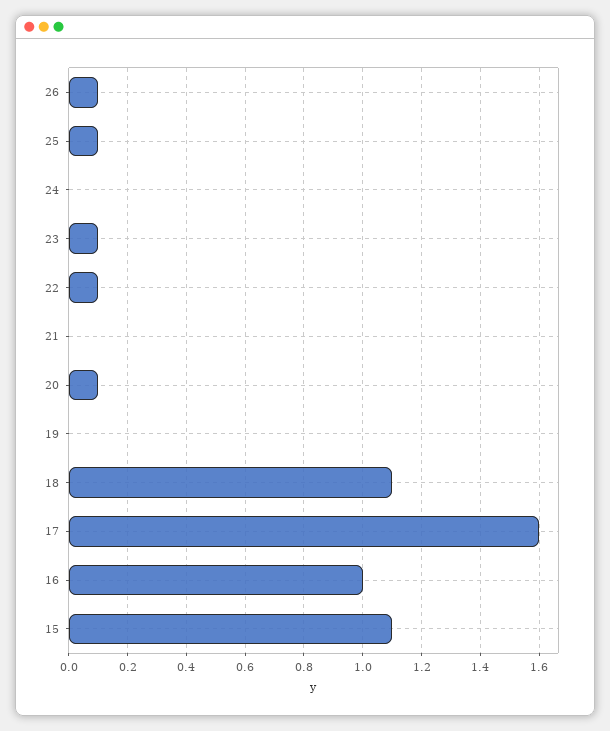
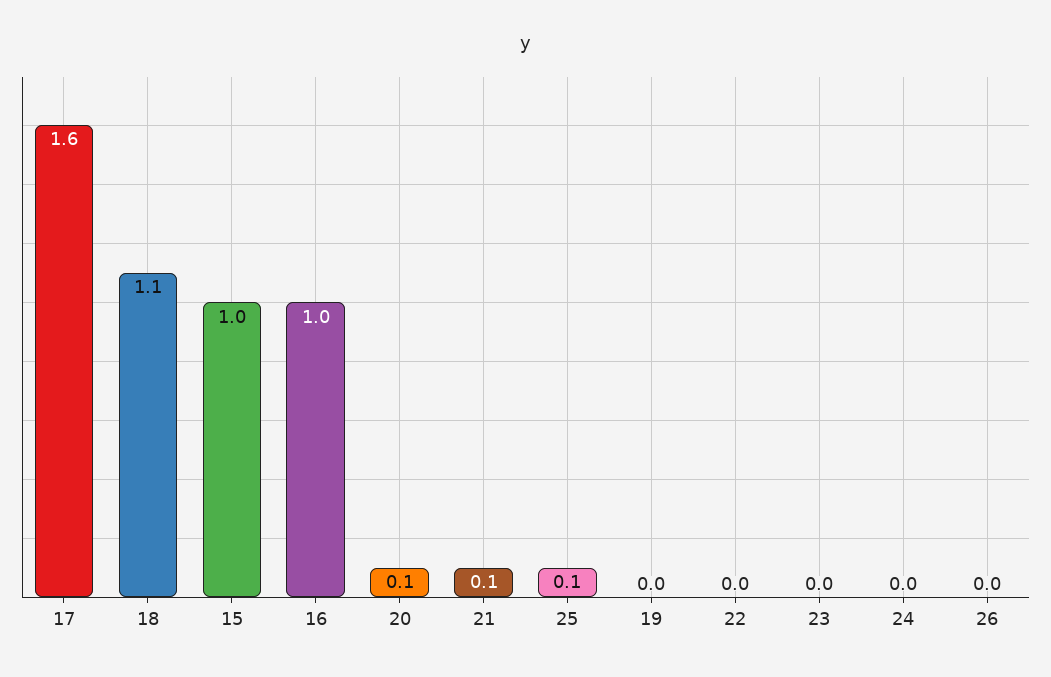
26: 0.1 -> 0
23: 0.1 -> 0
22: 0.1 -> 0
21: 0 -> 0.1
15: 1.1 -> 1

